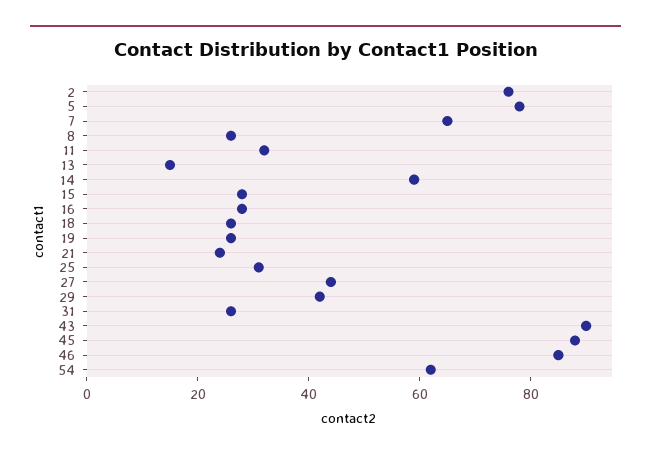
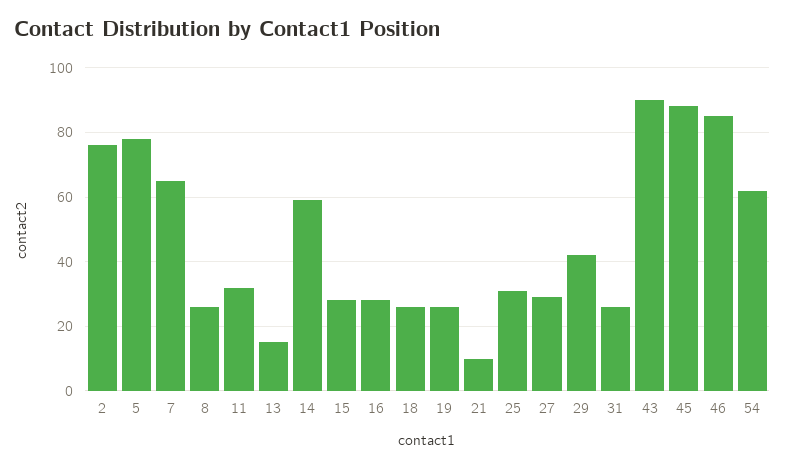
21: 25 -> 10
27: 45 -> 30

